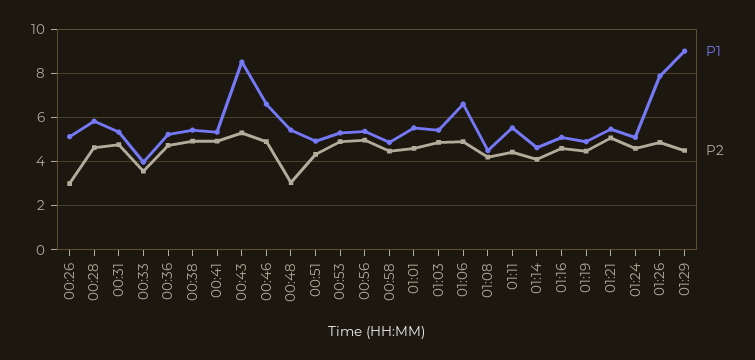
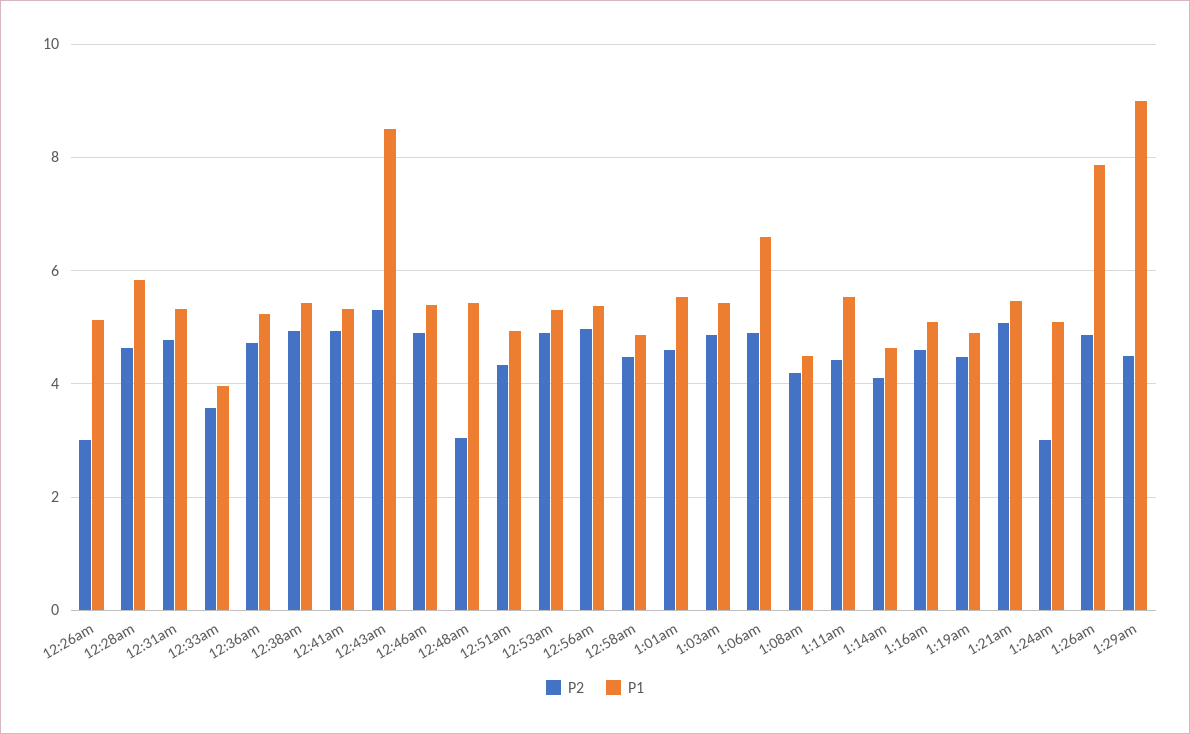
P1, 00:46: 6.5 -> 5.4
P2, 01:24: 4.5 -> 3

